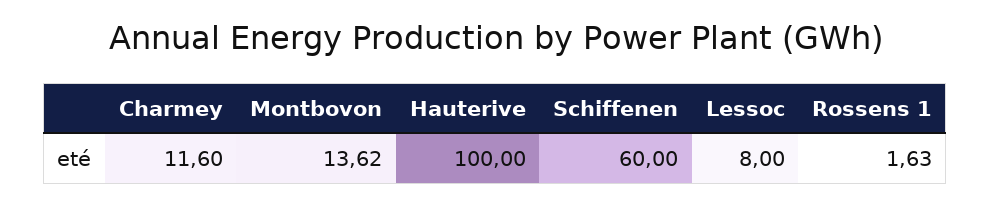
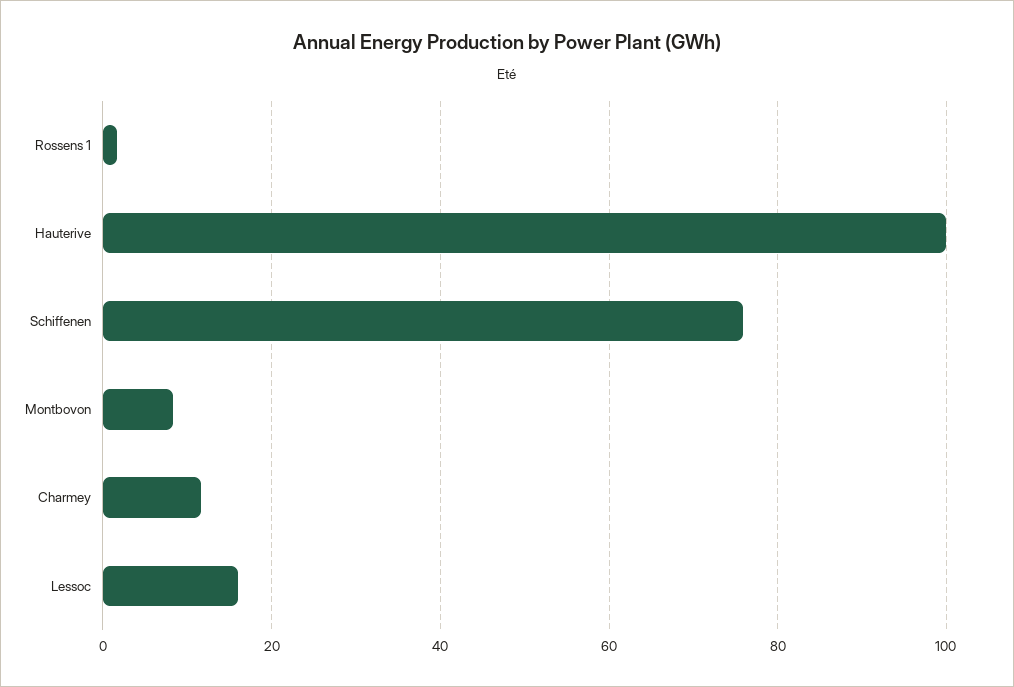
Montbovon: 13.62 -> 8
Schiffenen: 60 -> 76
Lessoc: 8 -> 16

